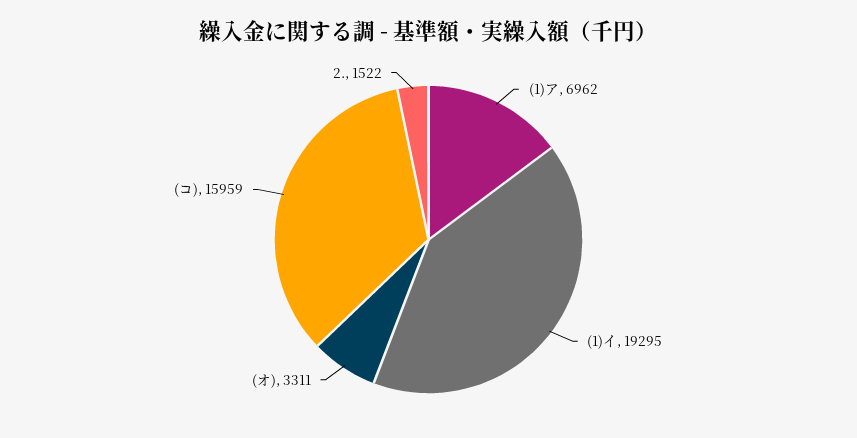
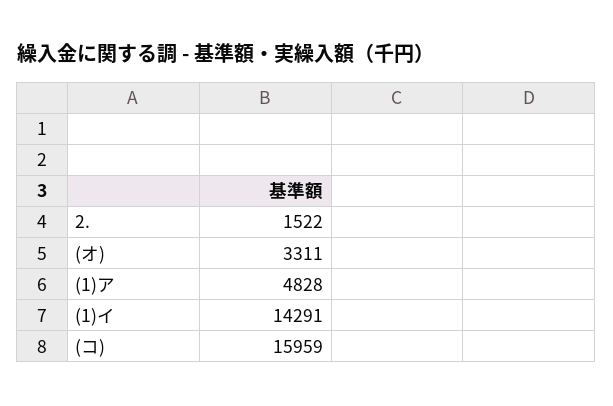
(1)ア: 6962 -> 4828
(1)イ: 19295 -> 14291

